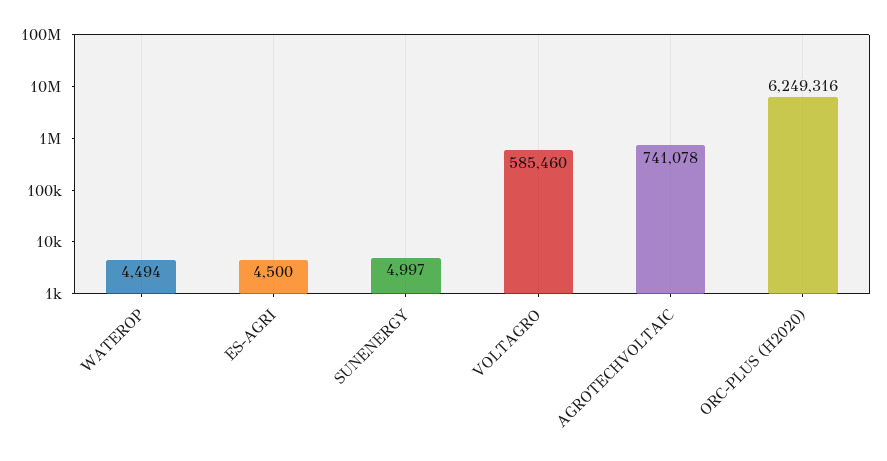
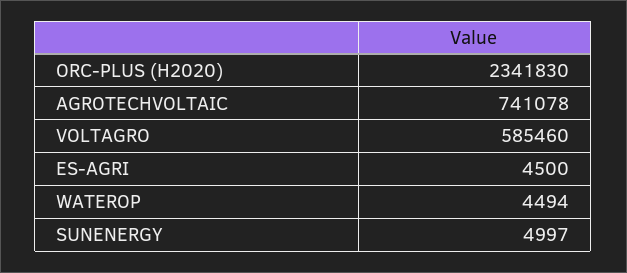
ORC-PLUS (H2020): 6249316 -> 2341830

